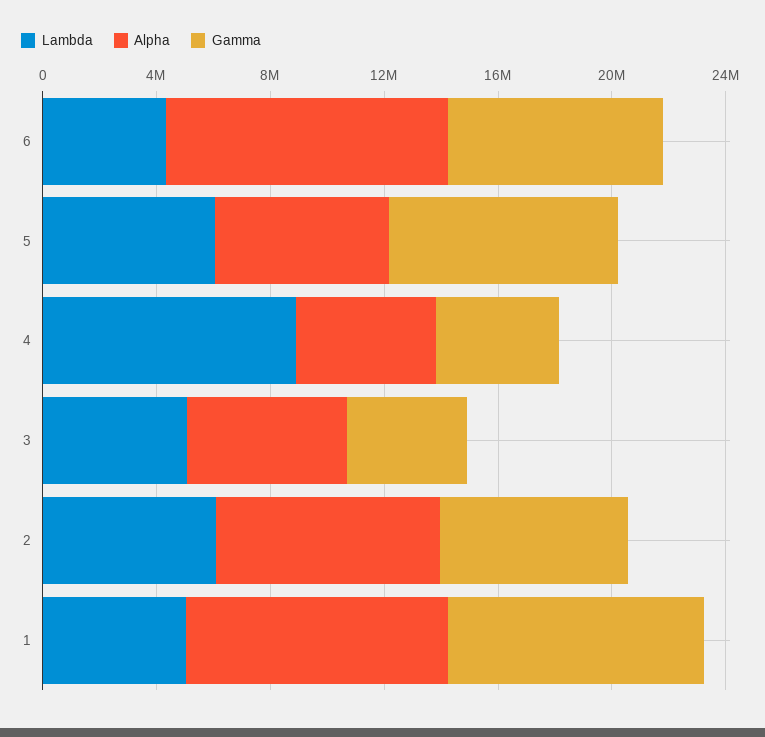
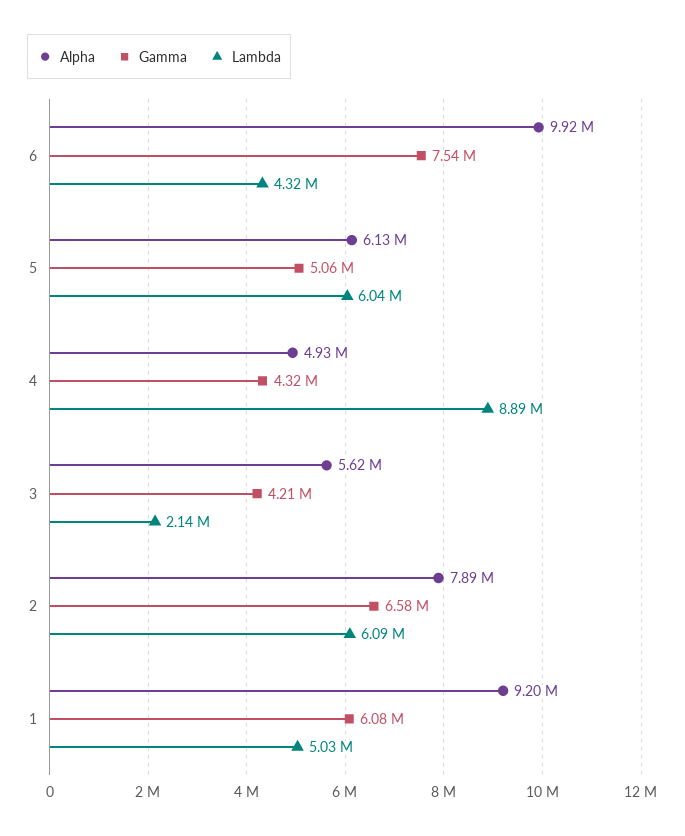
Gamma, 5: 8000000 -> 5060000
Lambda, 3: 5000000 -> 2140000
Gamma, 1: 9000000 -> 6080000

